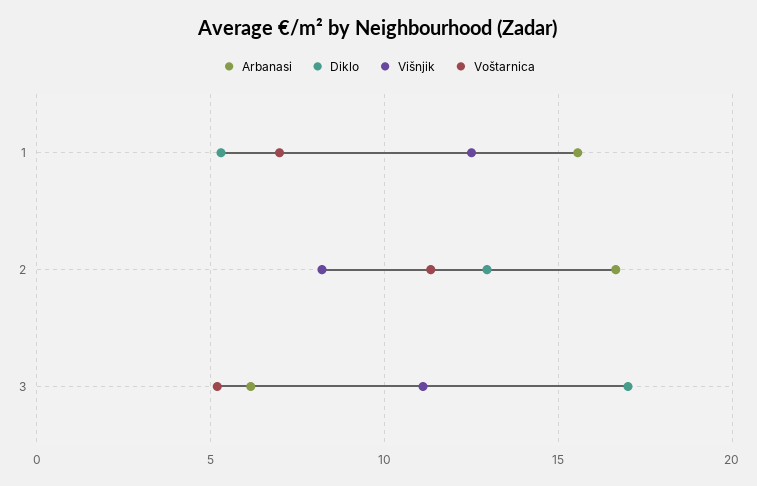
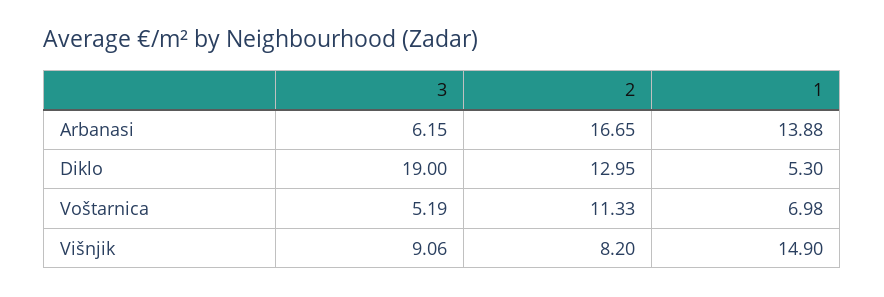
Arbanasi, 1: 15.5 -> 13.88
Višnjik, 1: 12.5 -> 14.9
Diklo, 3: 17 -> 19
Višnjik, 3: 11 -> 9.06

